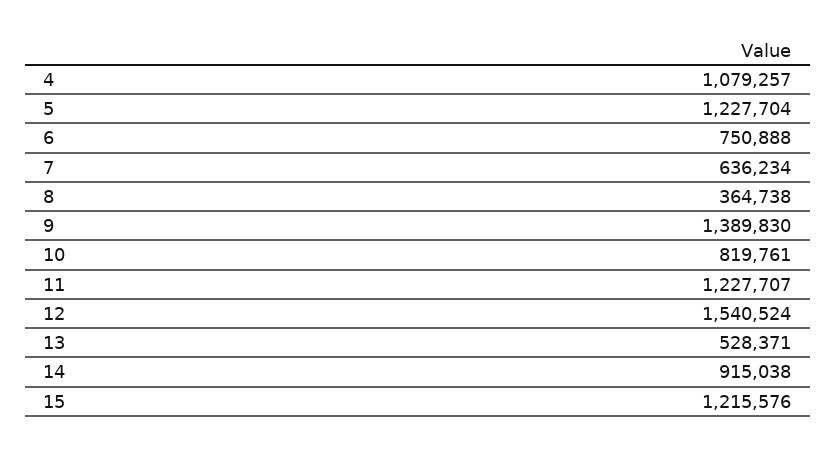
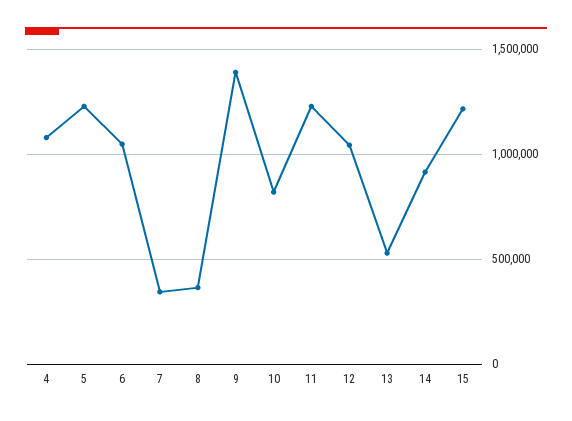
6: 750888 -> 1050000
7: 636234 -> 350000
12: 1540524 -> 1050000

